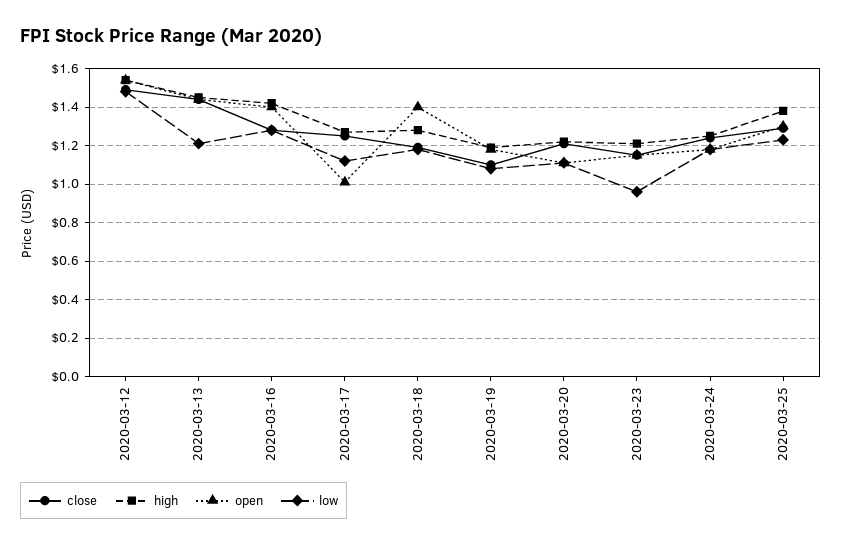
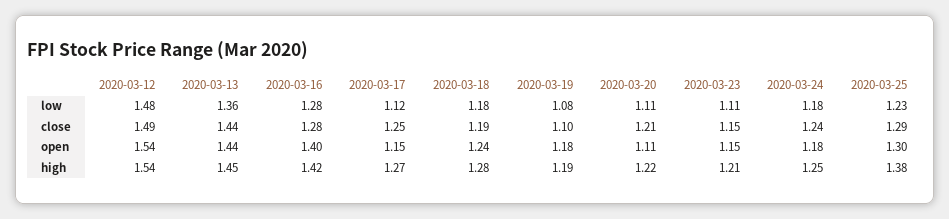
low, 2020-03-13: 1.2 -> 1.36
open, 2020-03-17: 1 -> 1.15
open, 2020-03-18: 1.4 -> 1.24
low, 2020-03-23: 0.95 -> 1.11

